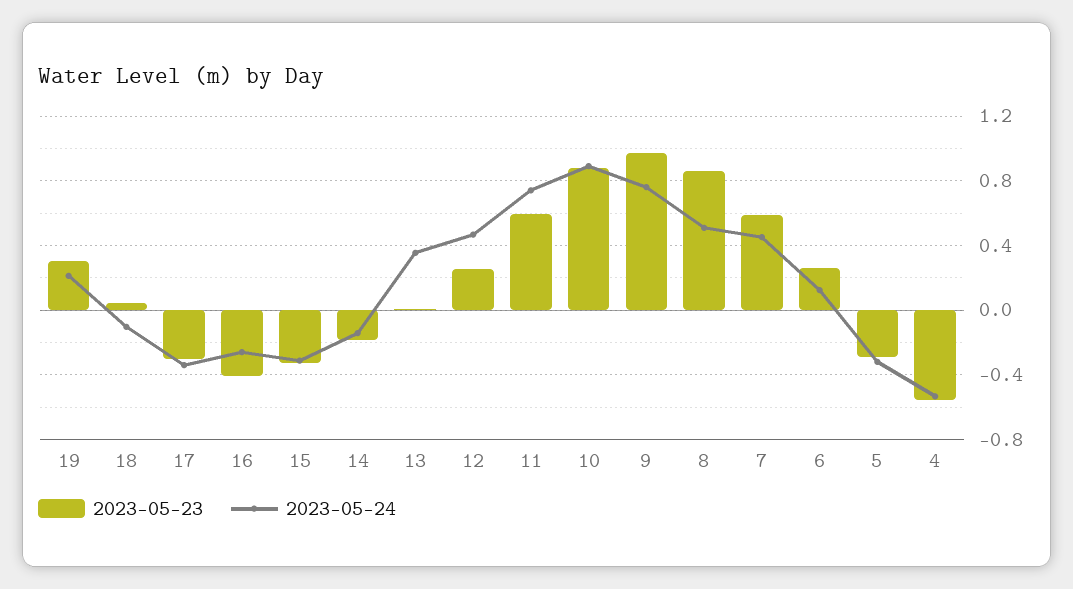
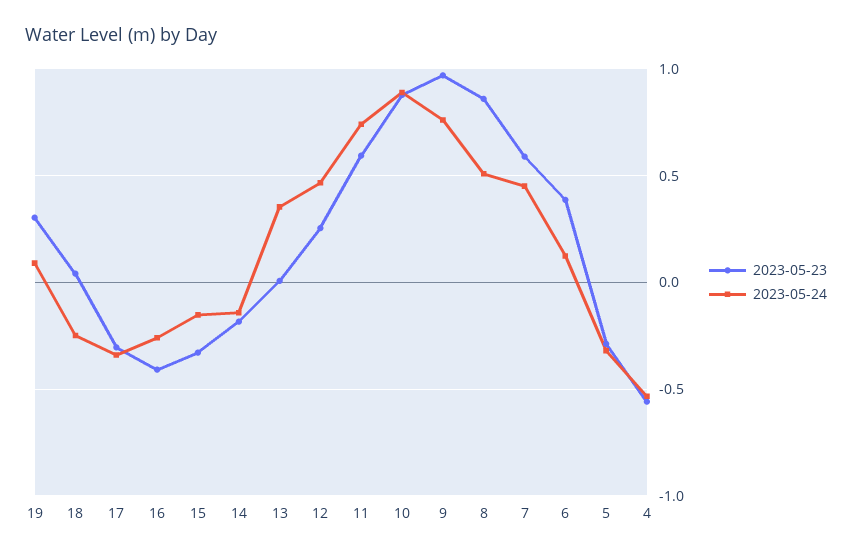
2023-05-24, 19: 0.2 -> 0.1
2023-05-24, 18: -0.1 -> -0.25
2023-05-24, 15: -0.3 -> -0.15
2023-05-23, 6: 0.25 -> 0.4

